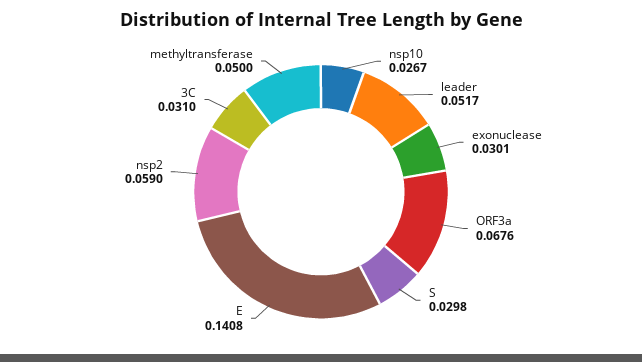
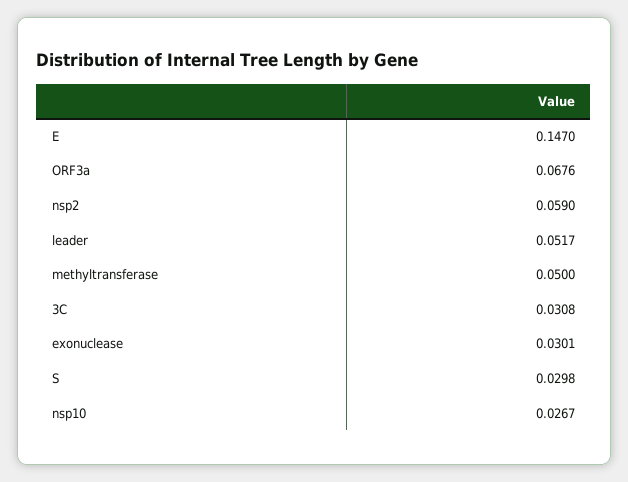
E: 0.1408 -> 0.147
3C: 0.031 -> 0.0308

